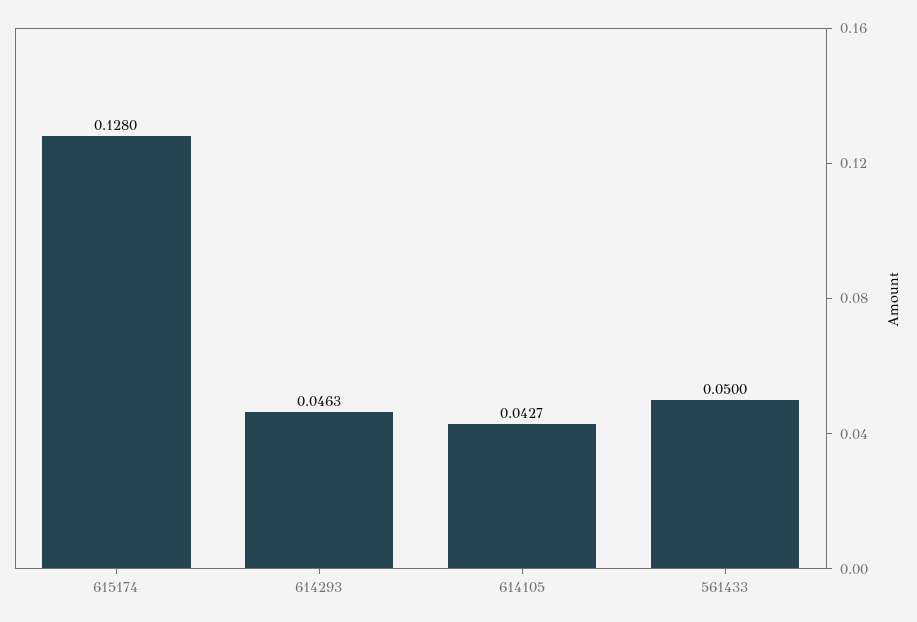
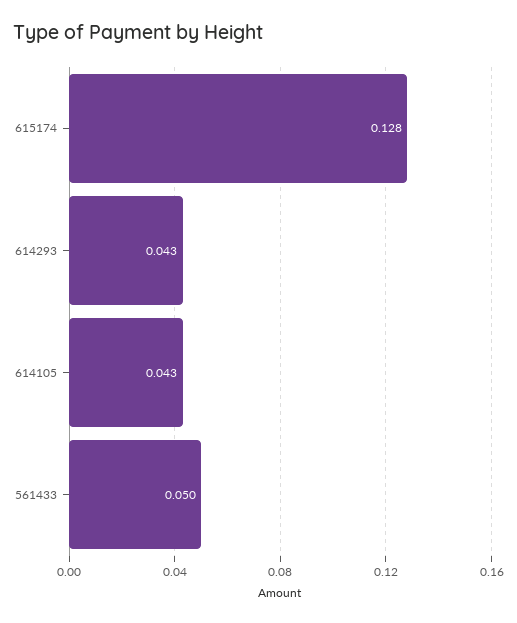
614293: 0.0463 -> 0.043

